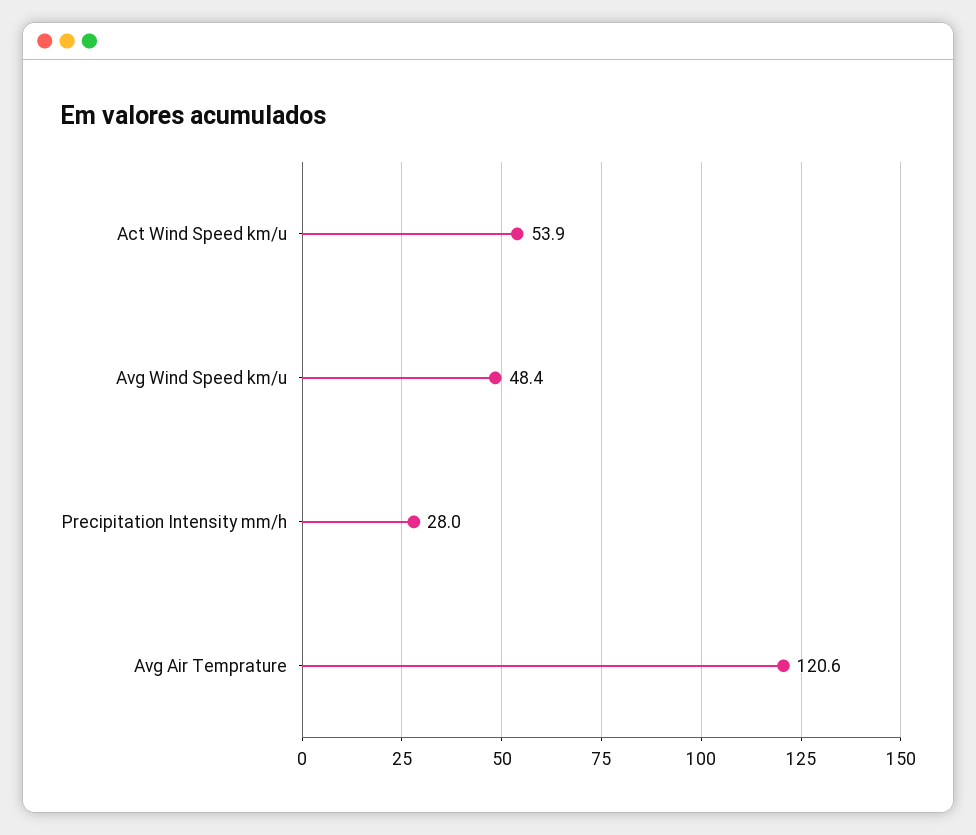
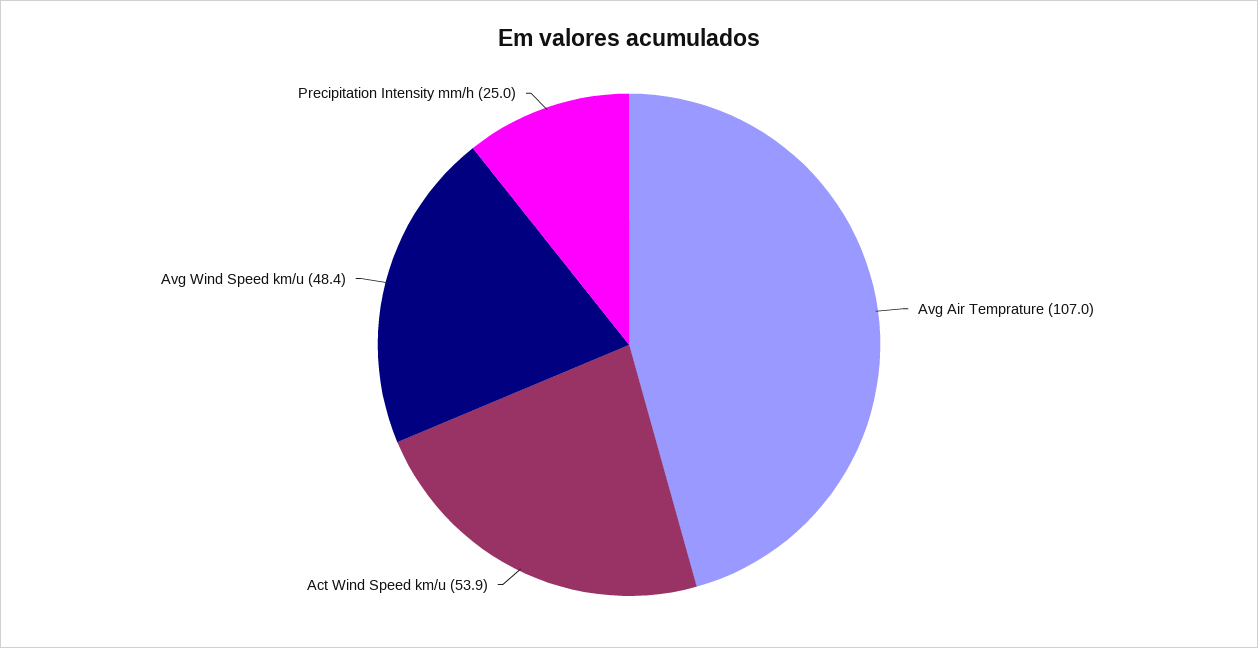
Precipitation Intensity mm/h: 28 -> 25
Avg Air Temprature: 120.6 -> 107

